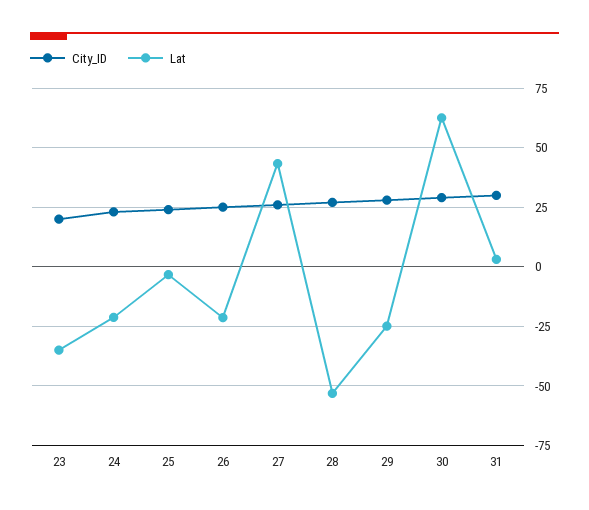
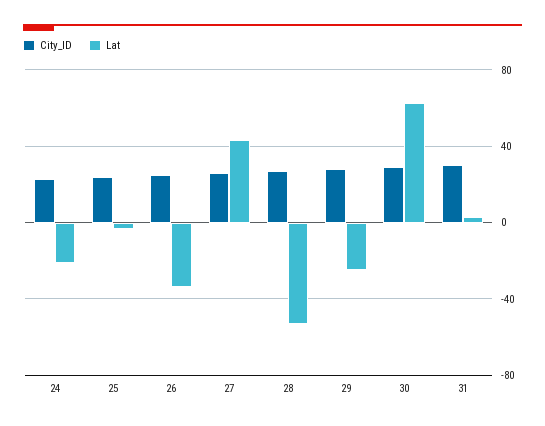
City_ID, 23: 20 -> none
Lat, 23: -35 -> none
Lat, 26: -20 -> -35

